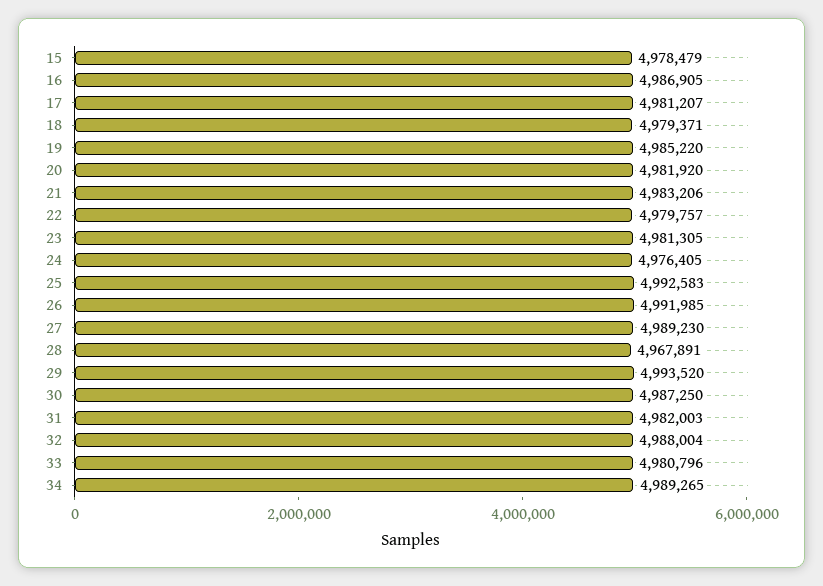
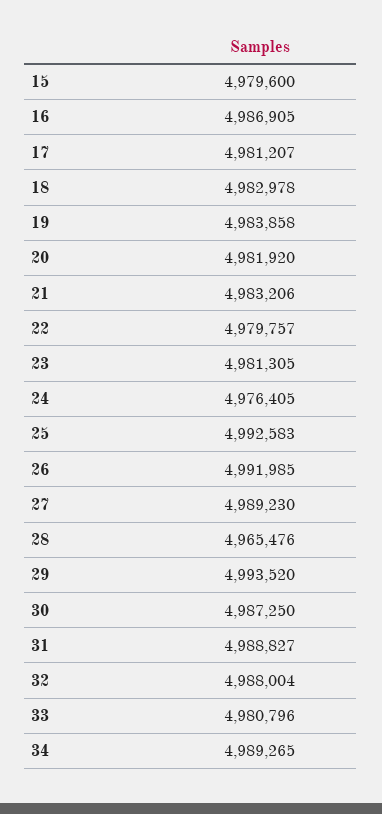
15: 4978479 -> 4979600
18: 4979371 -> 4982978
19: 4985220 -> 4983858
28: 4967891 -> 4965476
31: 4982003 -> 4988827

